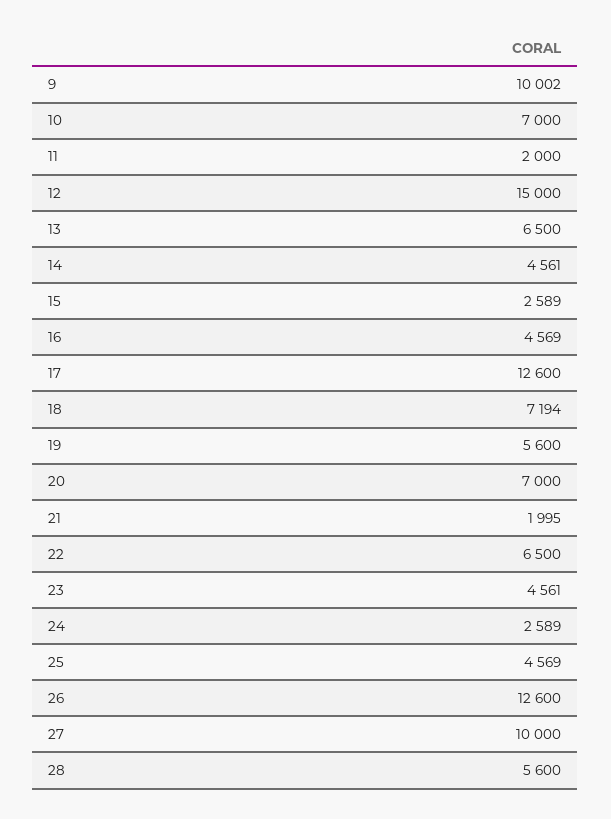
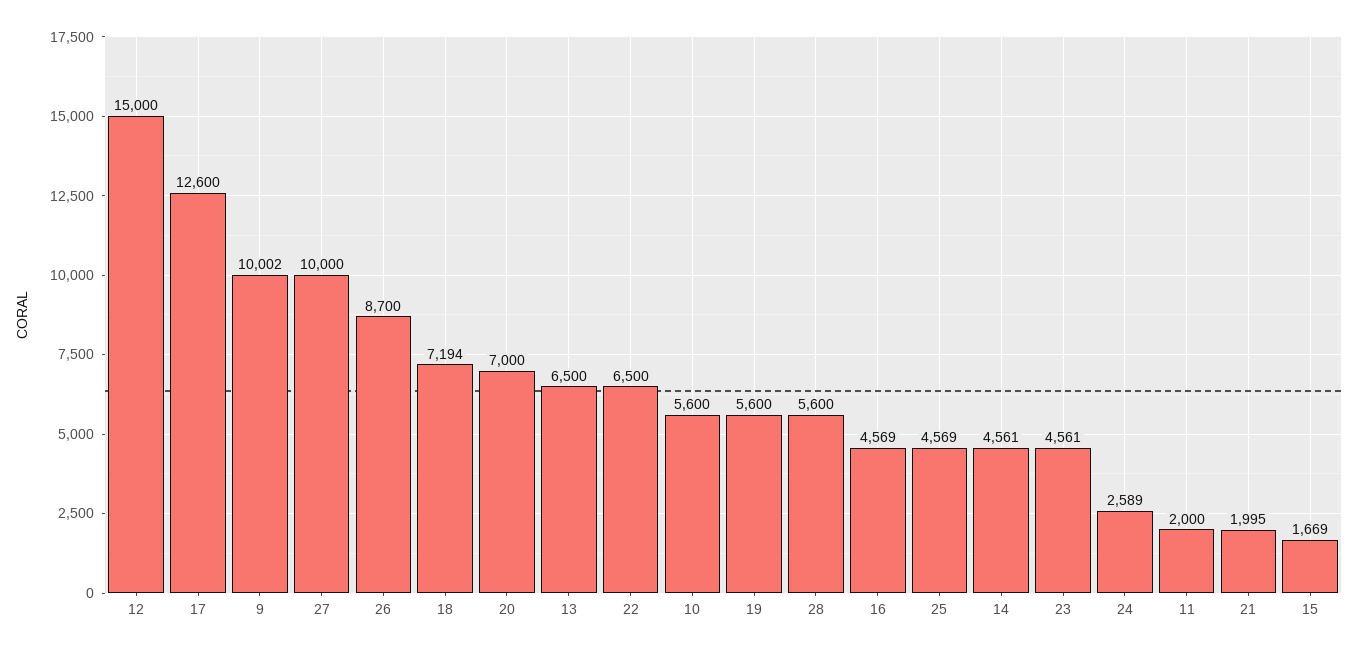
10: 7000 -> 5600
15: 2589 -> 1669
26: 12600 -> 8700

